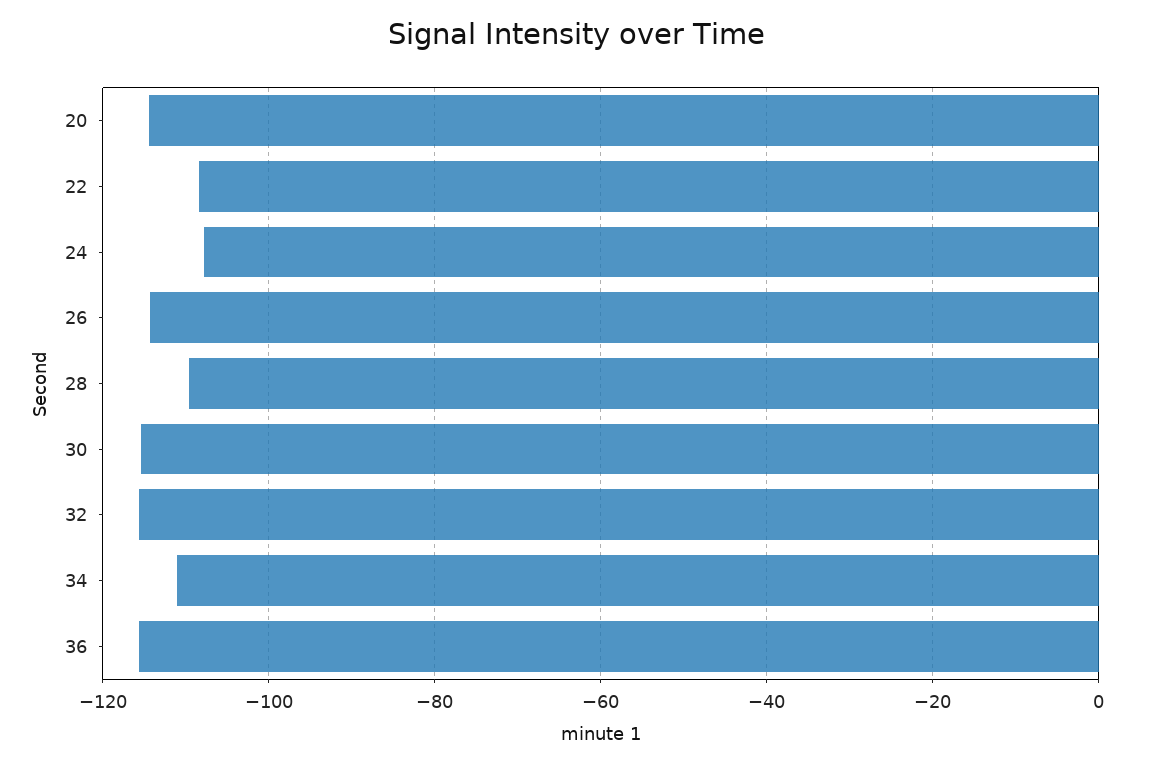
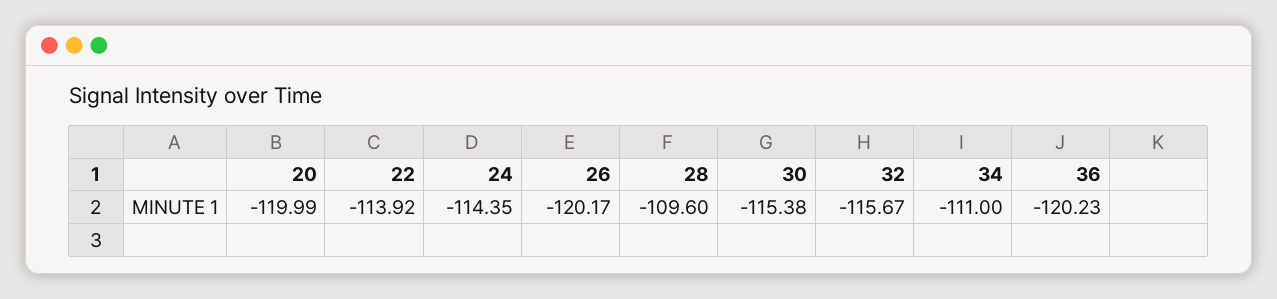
20: -114 -> -119.99
22: -108 -> -113.92
24: -108 -> -114.35
26: -114 -> -120.17
36: -116 -> -120.23

